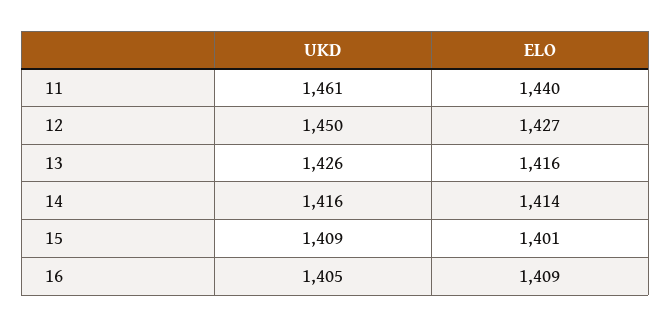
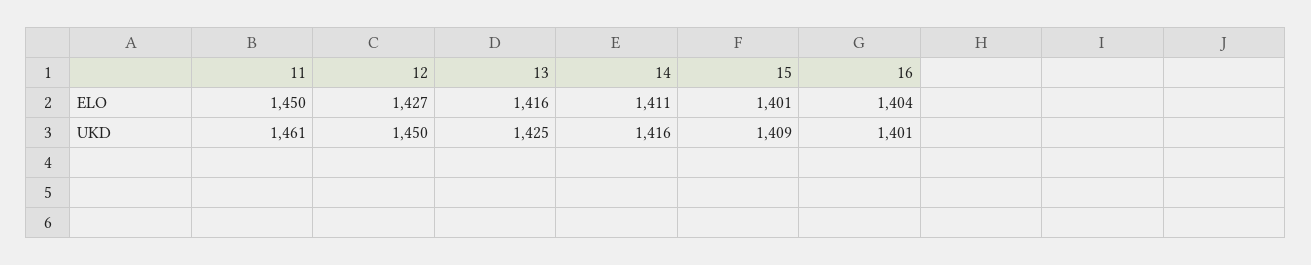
ELO, 11: 1440 -> 1450
UKD, 13: 1426 -> 1425
ELO, 14: 1414 -> 1411
UKD, 16: 1405 -> 1401
ELO, 16: 1409 -> 1404

